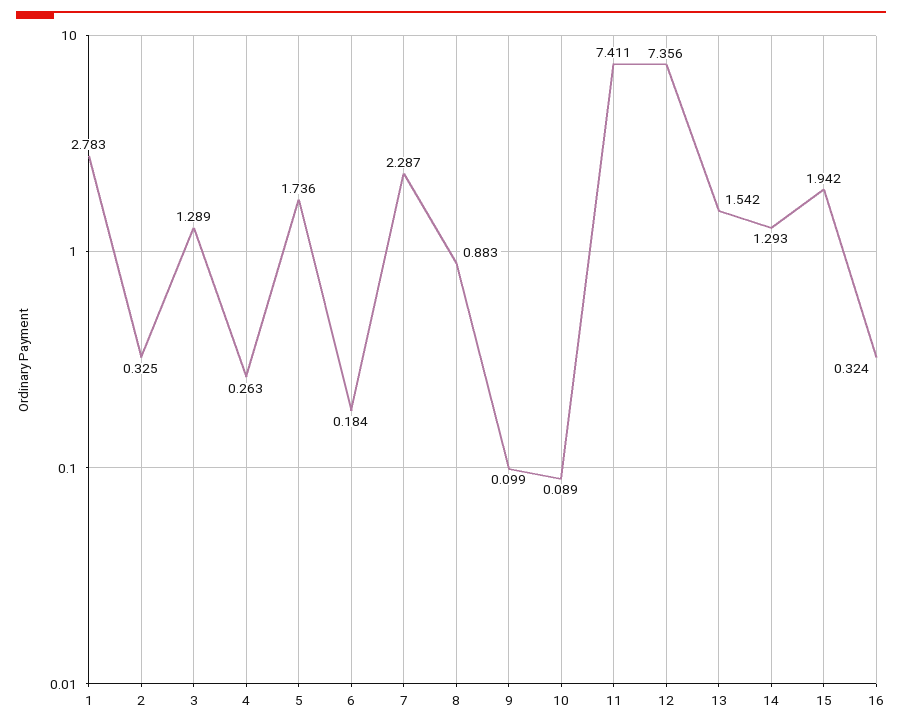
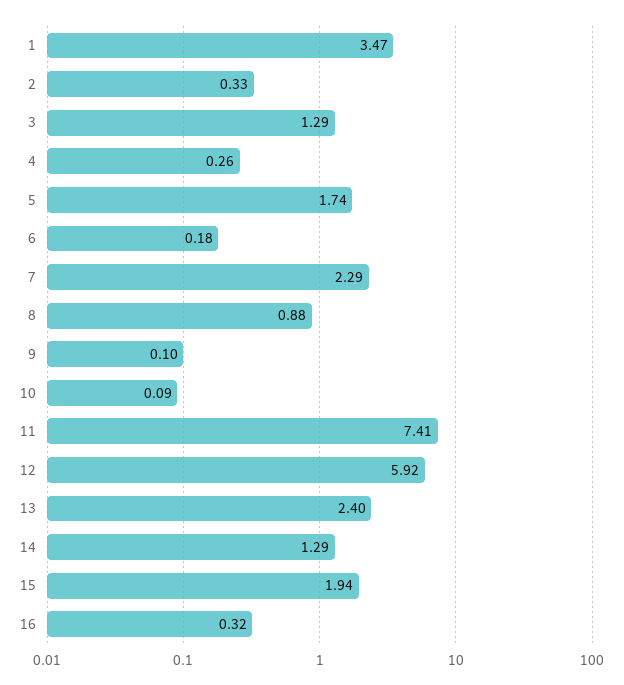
1: 2.783 -> 3.47
12: 7.356 -> 5.92
13: 1.542 -> 2.4

